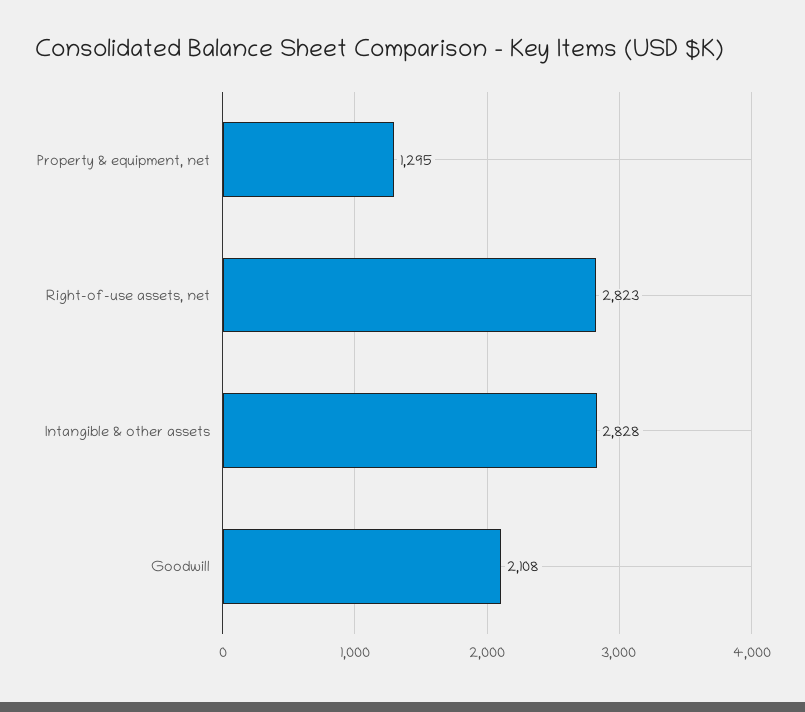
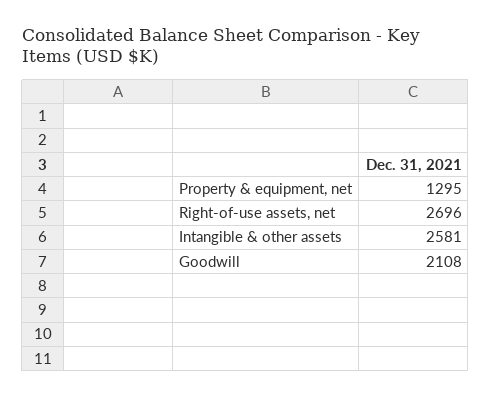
Right-of-use assets, net: 2823 -> 2696
Intangible & other assets: 2828 -> 2581

